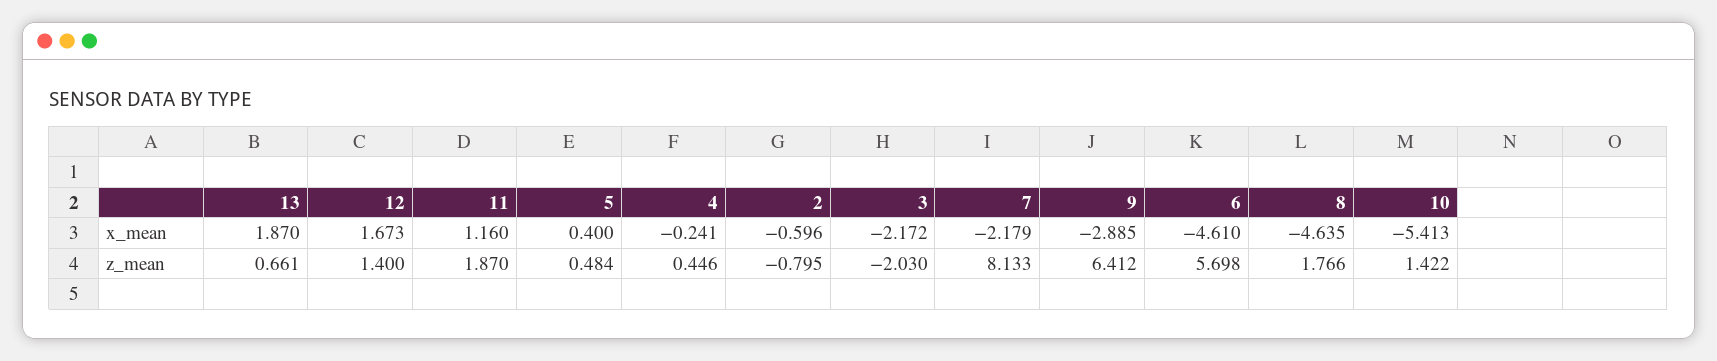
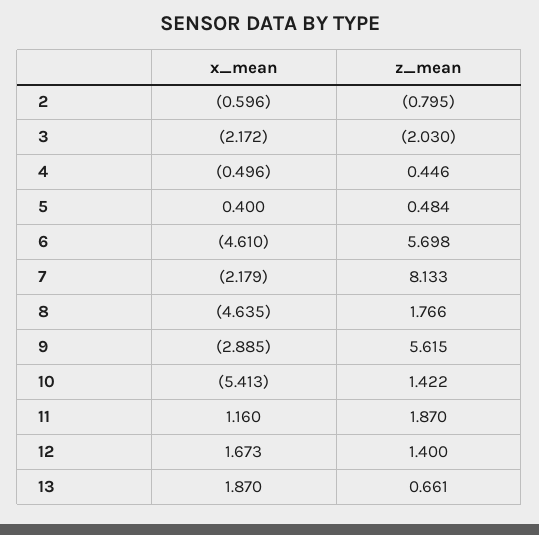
4, x_mean: -0.241 -> -0.496
9, z_mean: 6.412 -> 5.615

